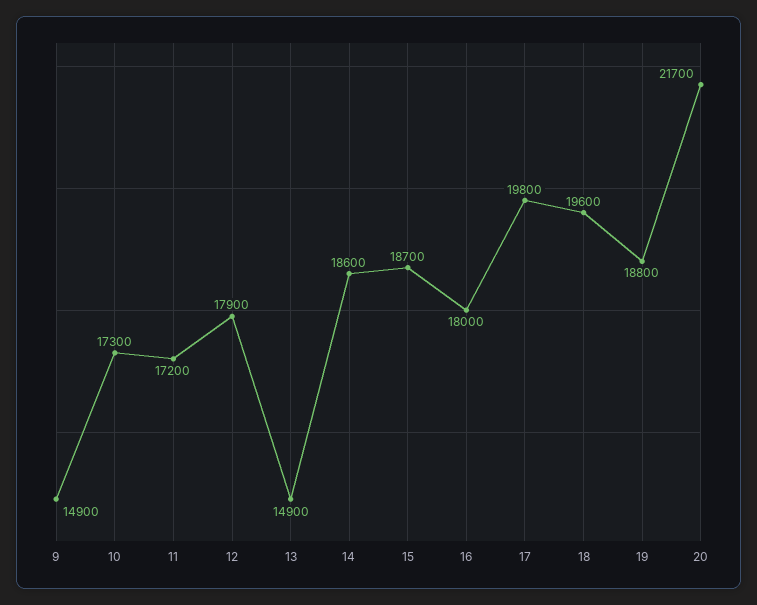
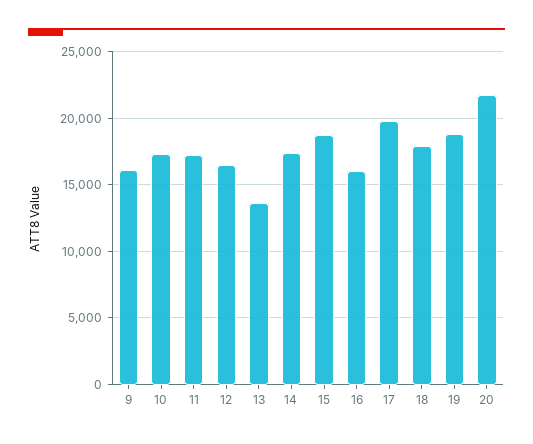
9: 14900 -> 16000
12: 17900 -> 16500
13: 14900 -> 13500
14: 18600 -> 17500
16: 18000 -> 16000
18: 19600 -> 18000

